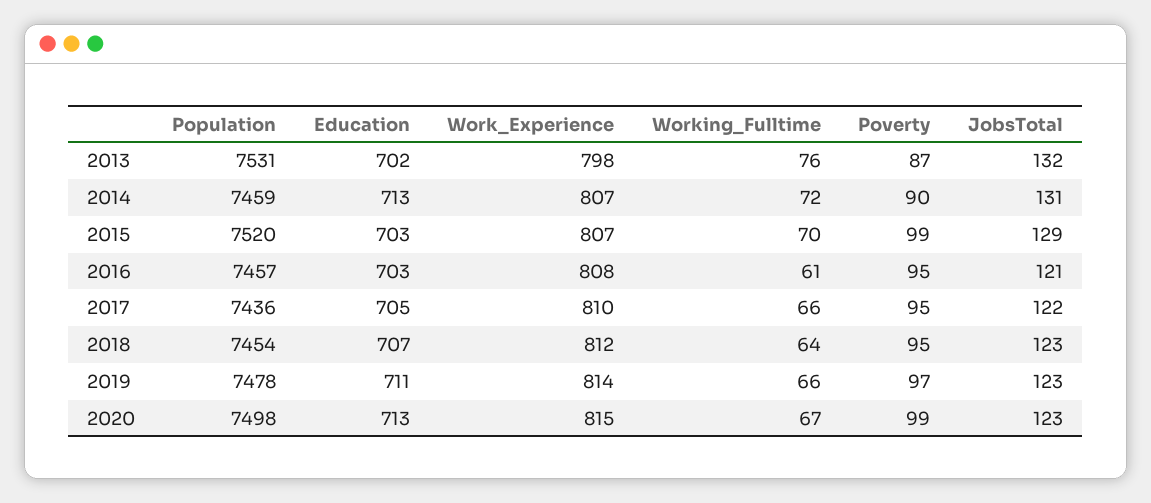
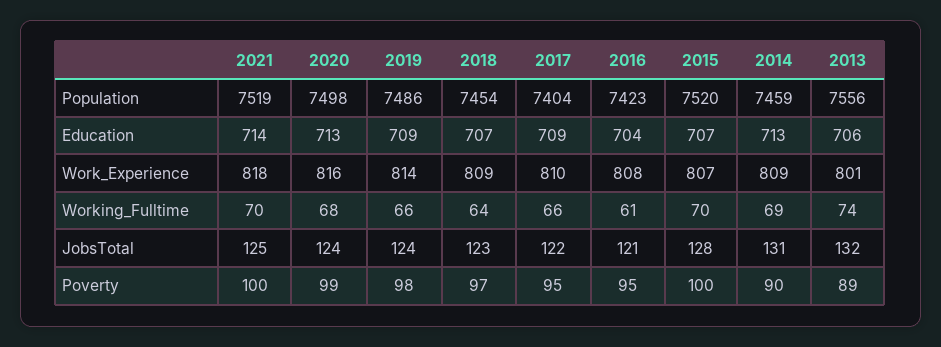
Population, 2013: 7531 -> 7556
Education, 2013: 702 -> 706
Work_Experience, 2013: 798 -> 801
Working_Fulltime, 2013: 76 -> 74
Poverty, 2013: 87 -> 89
Work_Experience, 2014: 807 -> 809
Working_Fulltime, 2014: 72 -> 69
Education, 2015: 703 -> 707
Poverty, 2015: 99 -> 100
JobsTotal, 2015: 129 -> 128
Population, 2016: 7457 -> 7423
Education, 2016: 703 -> 704
Population, 2017: 7436 -> 7404
Education, 2017: 705 -> 709
Work_Experience, 2018: 812 -> 809
Poverty, 2018: 95 -> 97
Population, 2019: 7478 -> 7486
Education, 2019: 711 -> 709
Poverty, 2019: 97 -> 98
JobsTotal, 2019: 123 -> 124
Work_Experience, 2020: 815 -> 816
Working_Fulltime, 2020: 67 -> 68
JobsTotal, 2020: 123 -> 124
Population, 2021: none -> 7519
Education, 2021: none -> 714
Work_Experience, 2021: none -> 818
Working_Fulltime, 2021: none -> 70
JobsTotal, 2021: none -> 125
Poverty, 2021: none -> 100

